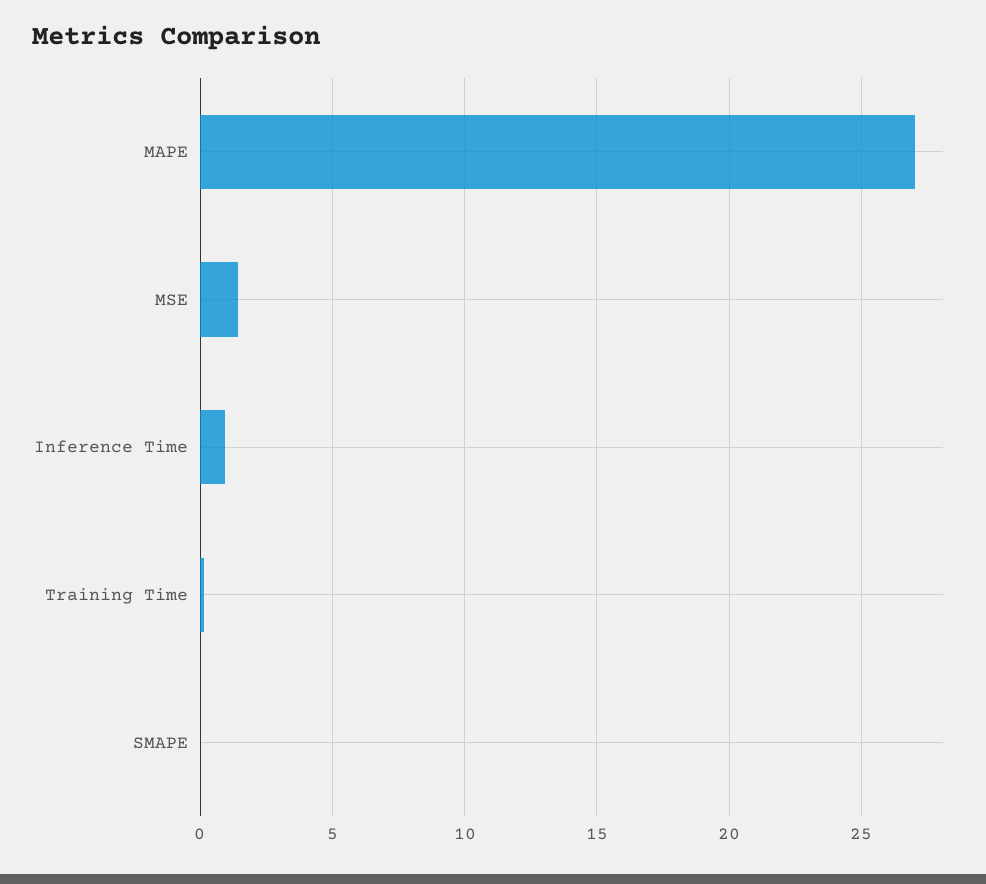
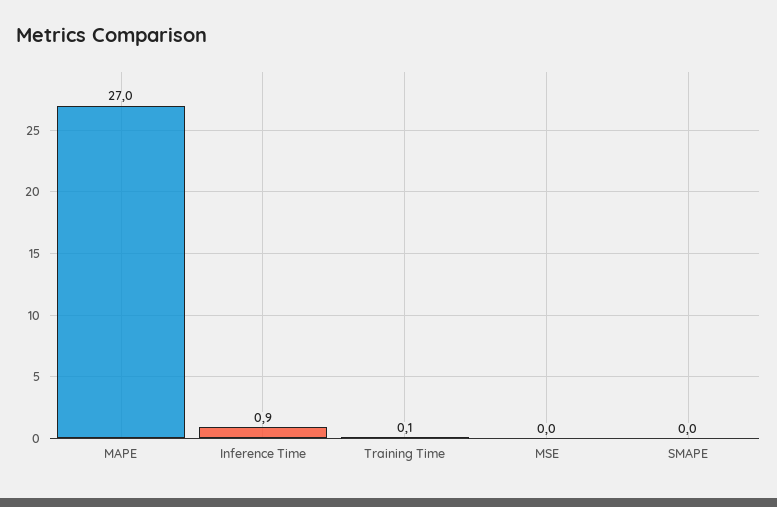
MSE: 1.5 -> 0

